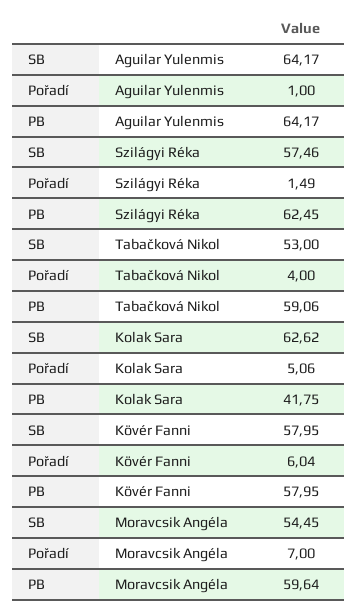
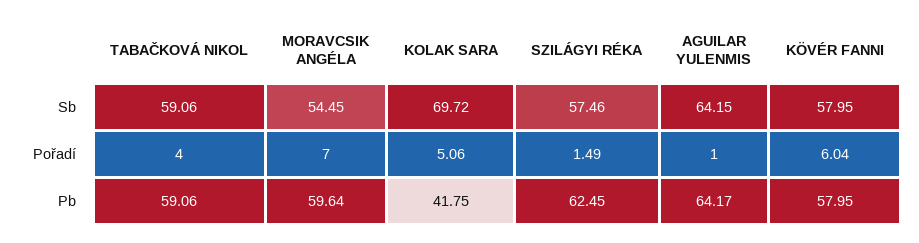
SB, Aguilar Yulenmis: 64.17 -> 64.15
SB, Tabačková Nikol: 53 -> 59.06
SB, Kolak Sara: 62.62 -> 69.72

